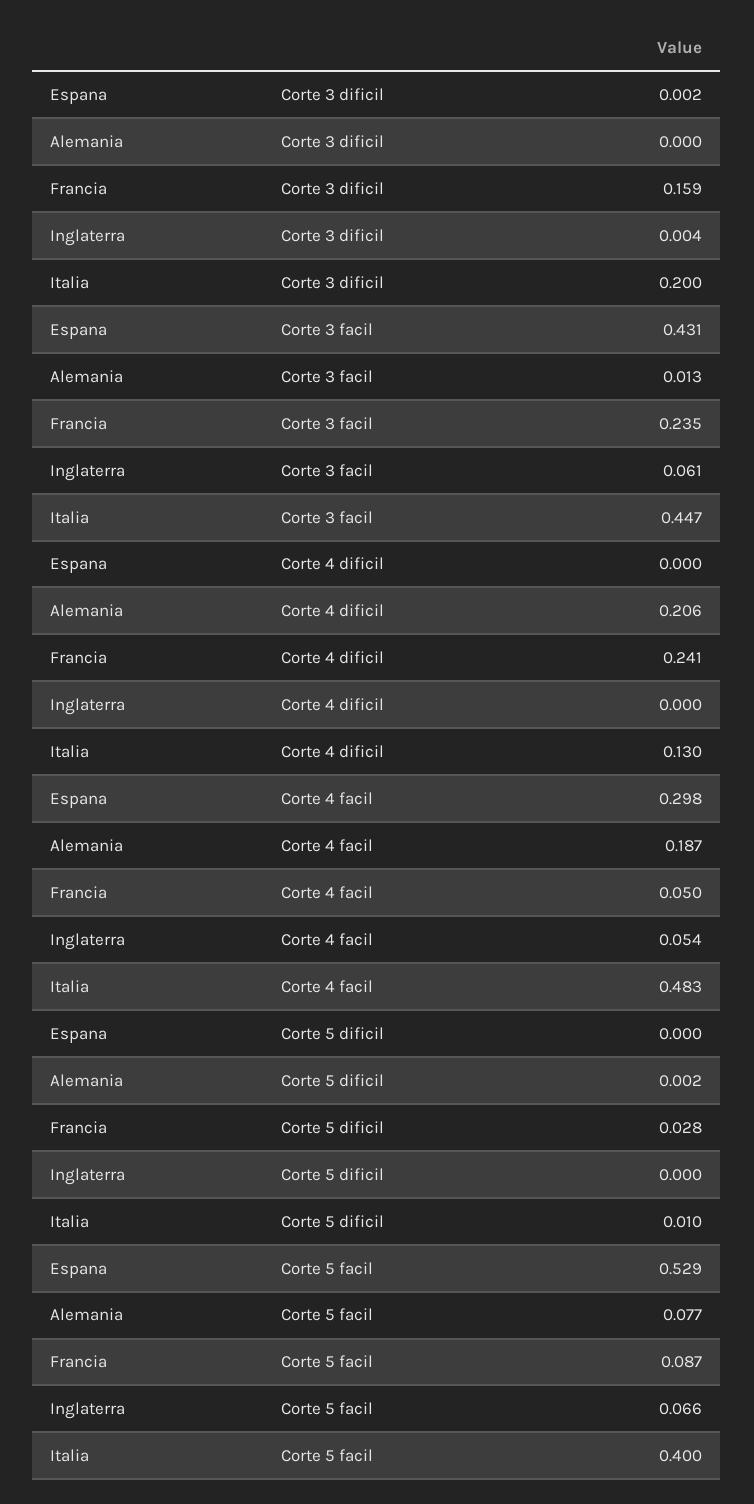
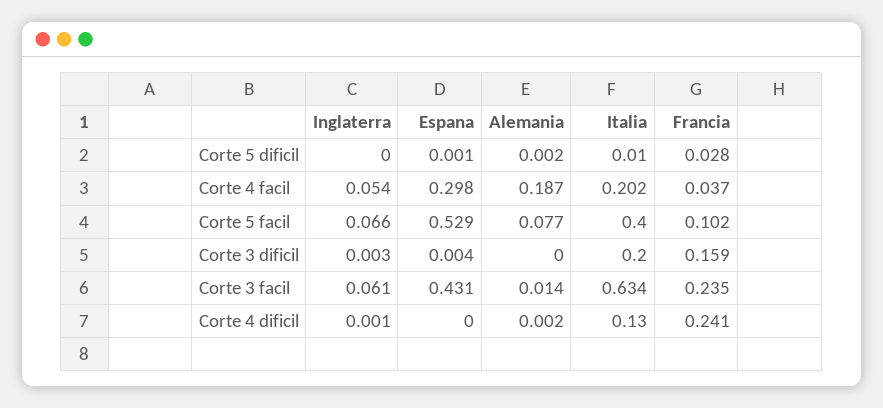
Espana, Corte 3 dificil: 0.002 -> 0.004
Inglaterra, Corte 3 dificil: 0.004 -> 0.003
Alemania, Corte 3 facil: 0.013 -> 0.014
Italia, Corte 3 facil: 0.447 -> 0.634
Alemania, Corte 4 dificil: 0.206 -> 0.002
Inglaterra, Corte 4 dificil: 0 -> 0.001
Francia, Corte 4 facil: 0.05 -> 0.037
Italia, Corte 4 facil: 0.483 -> 0.202
Espana, Corte 5 dificil: 0 -> 0.001
Francia, Corte 5 facil: 0.087 -> 0.102

